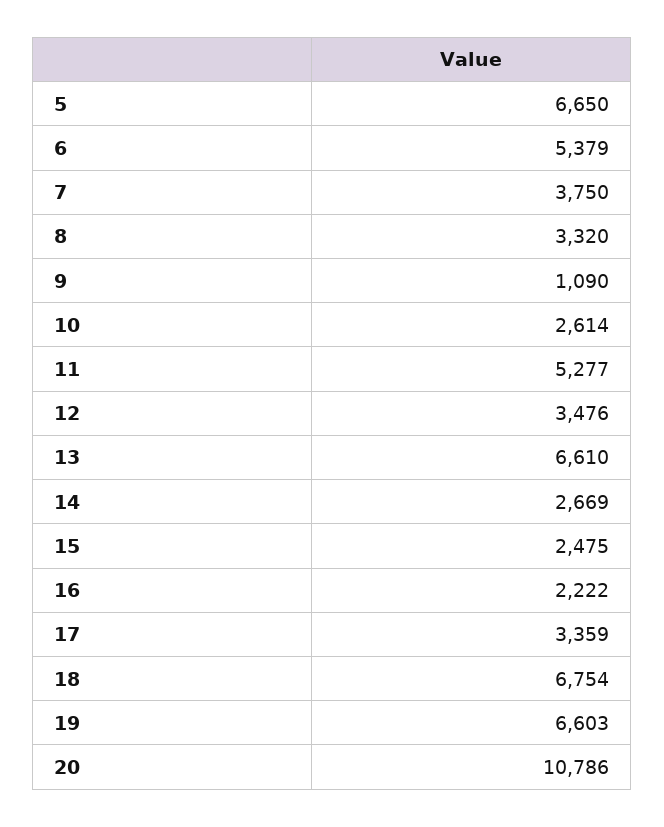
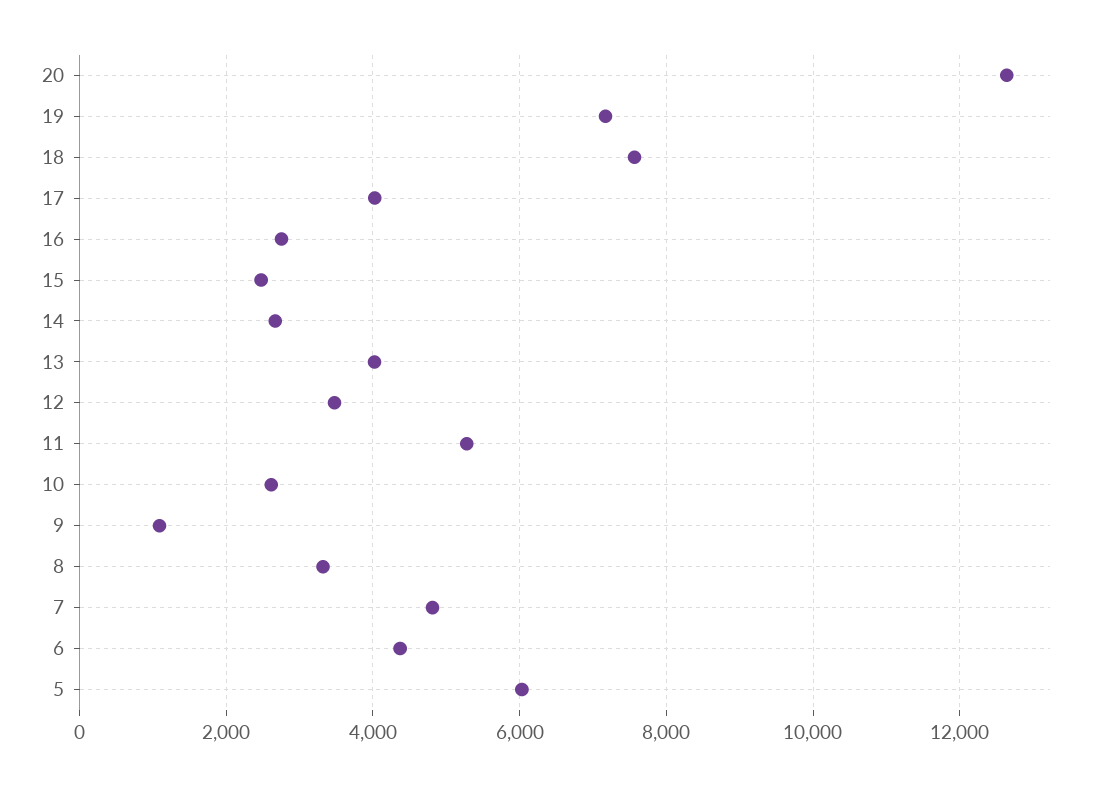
5: 6650 -> 6000
6: 5379 -> 4400
7: 3750 -> 4800
13: 6610 -> 4000
16: 2222 -> 2800
17: 3359 -> 4000
18: 6754 -> 7600
19: 6603 -> 7200
20: 10786 -> 12600

